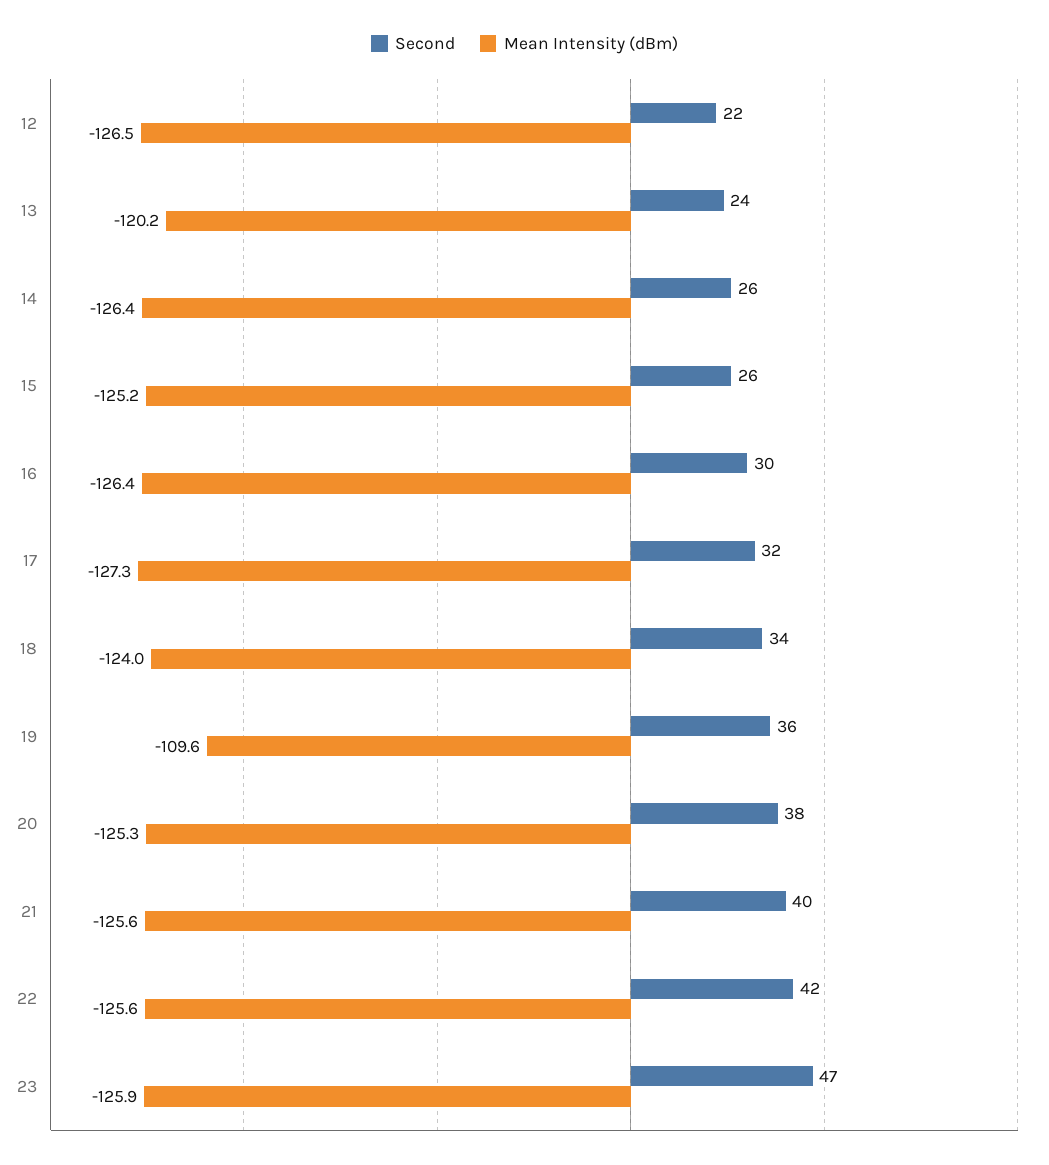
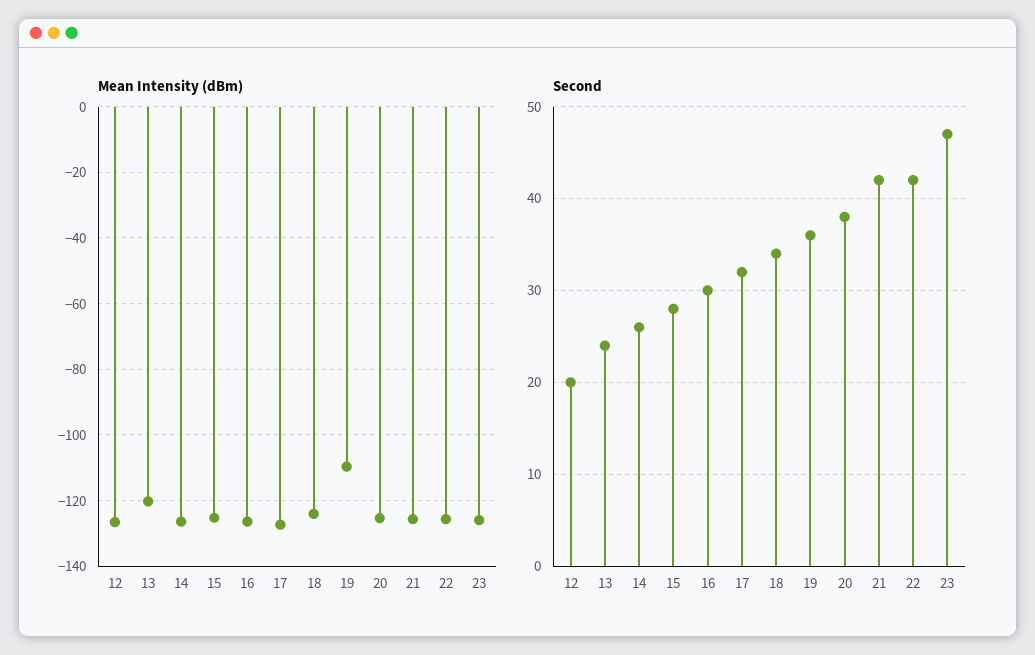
Second, 12: 22 -> 20
Second, 15: 26 -> 28
Second, 21: 40 -> 42

